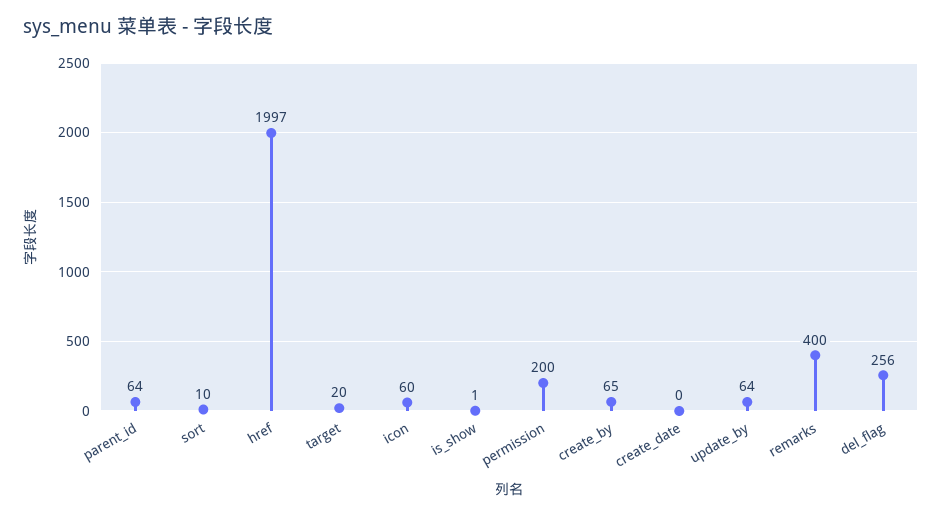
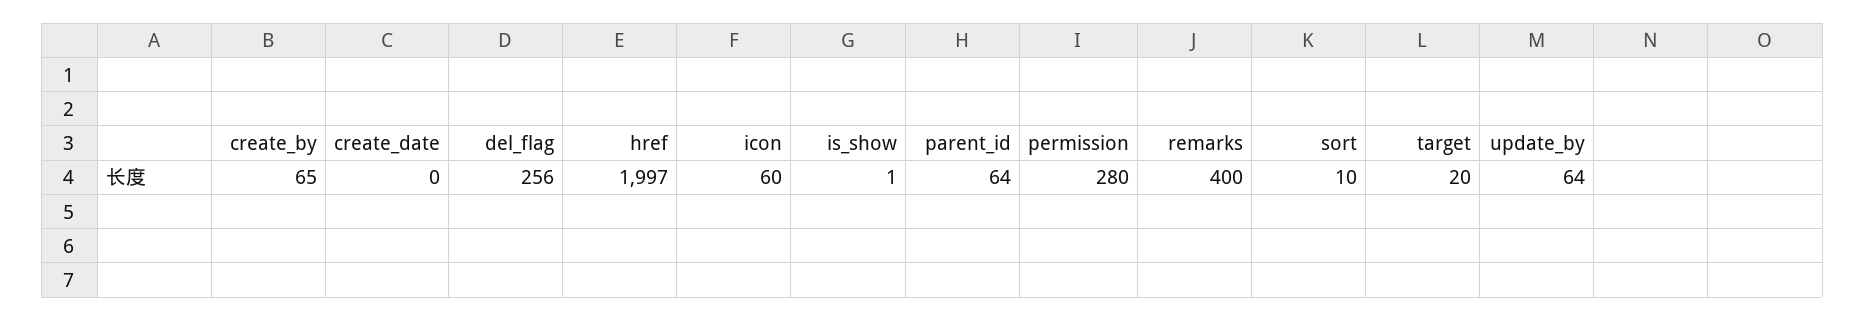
permission: 200 -> 280

